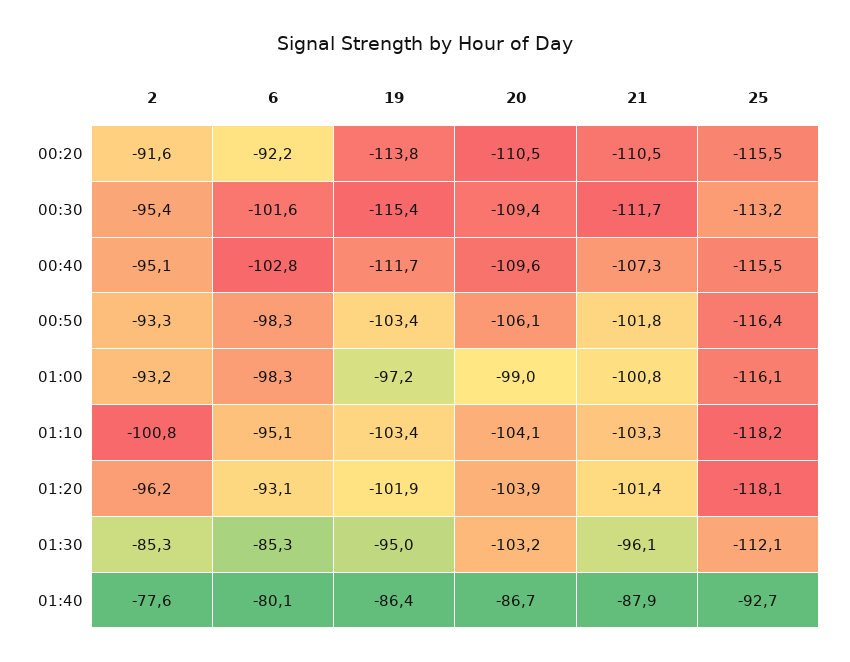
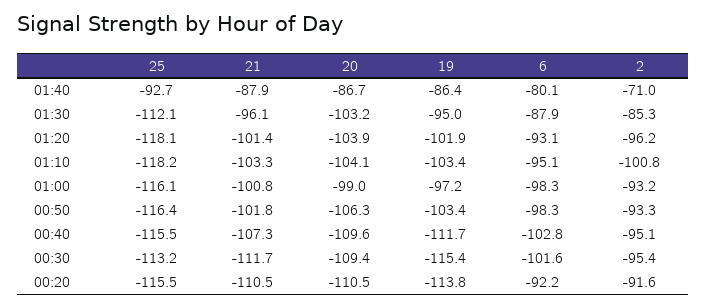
20, 00:50: -106.1 -> -106.3
6, 01:30: -85.3 -> -87.9
2, 01:40: -77.6 -> -71

